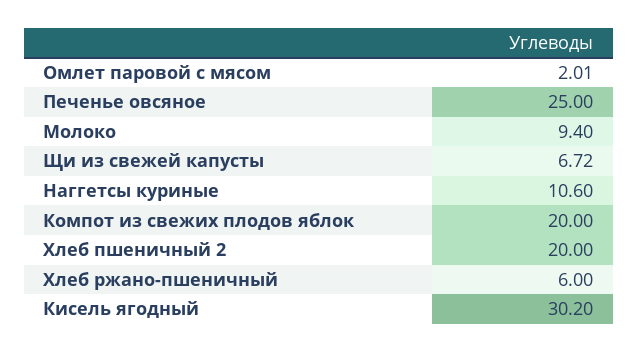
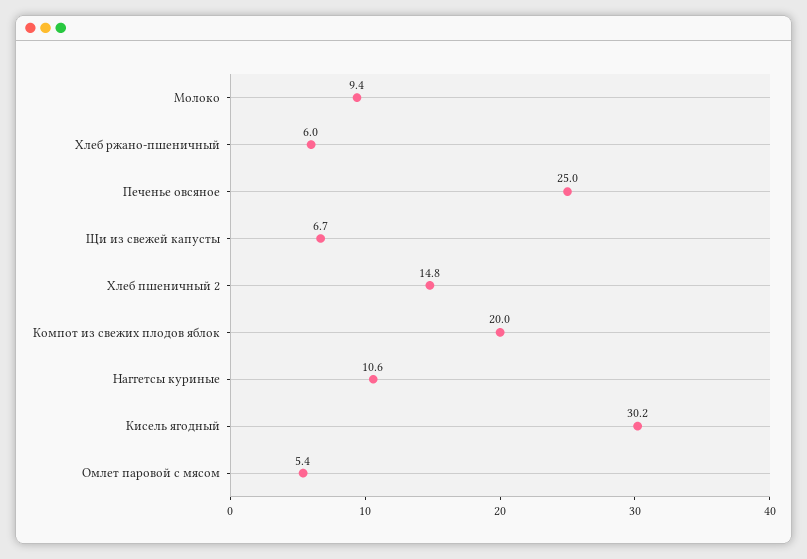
Омлет паровой с мясом: 2.01 -> 5.4
Хлеб пшеничный 2: 20 -> 14.8

